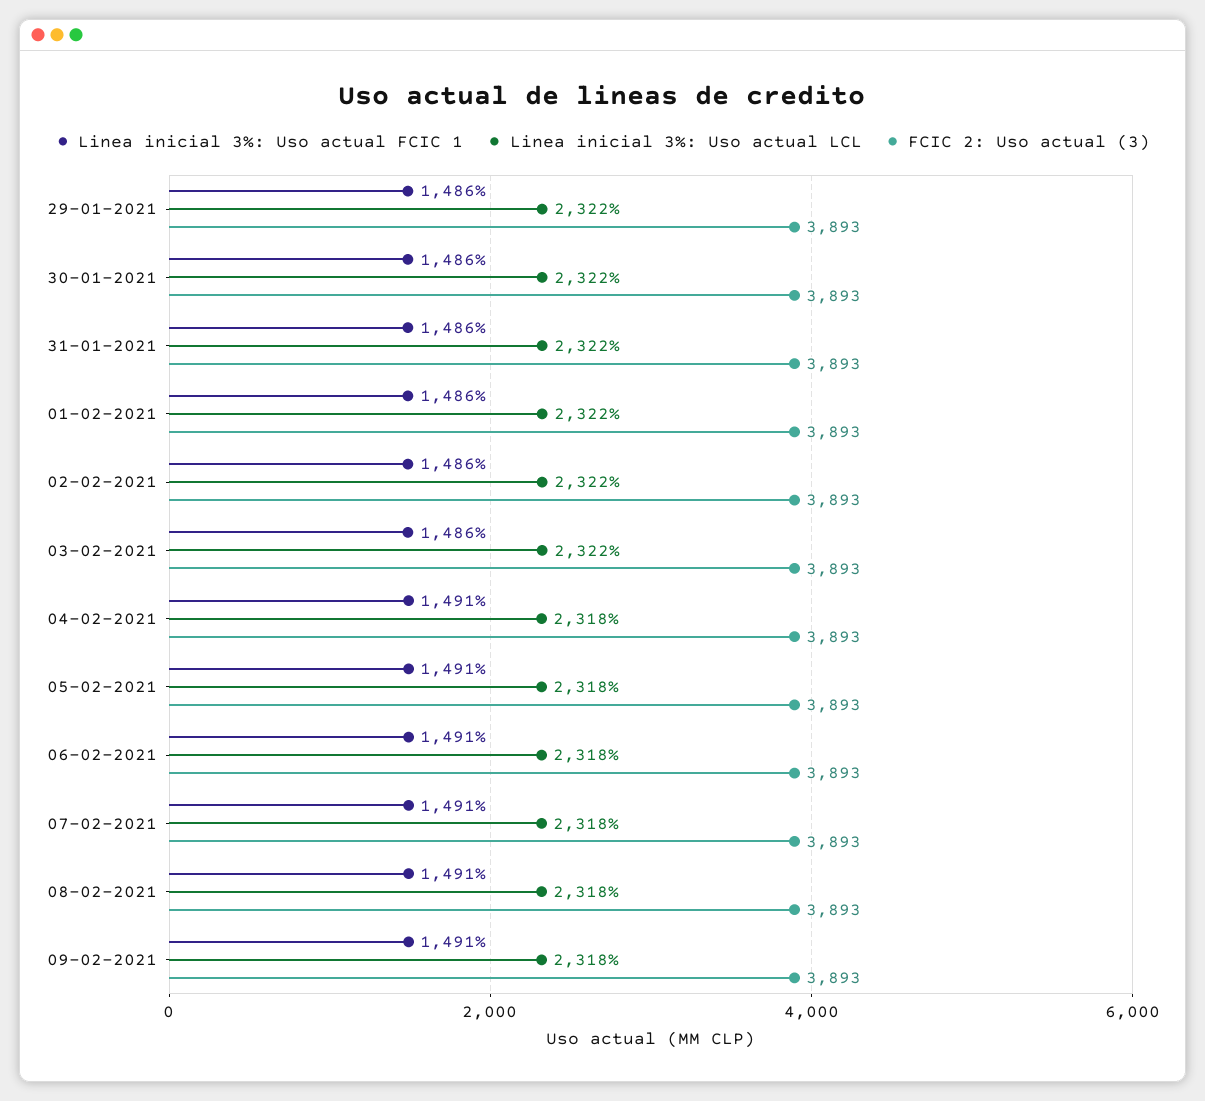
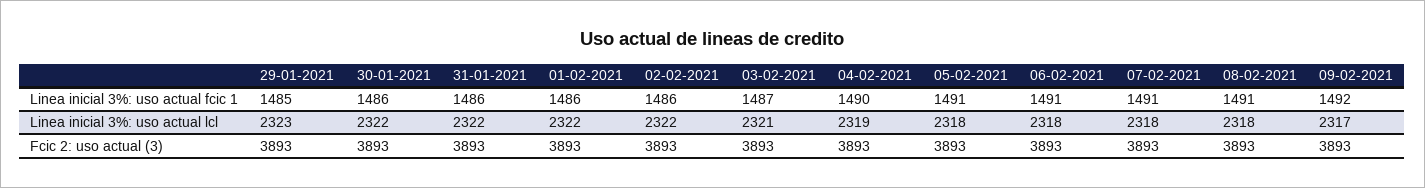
Linea inicial 3%: Uso actual FCIC 1, 29-01-2021: 1486 -> 1485
Linea inicial 3%: Uso actual LCL, 29-01-2021: 2322 -> 2323
Linea inicial 3%: Uso actual FCIC 1, 03-02-2021: 1486 -> 1487
Linea inicial 3%: Uso actual LCL, 03-02-2021: 2322 -> 2321
Linea inicial 3%: Uso actual FCIC 1, 04-02-2021: 1491 -> 1490
Linea inicial 3%: Uso actual LCL, 04-02-2021: 2318 -> 2319
Linea inicial 3%: Uso actual FCIC 1, 09-02-2021: 1491 -> 1492
Linea inicial 3%: Uso actual LCL, 09-02-2021: 2318 -> 2317

